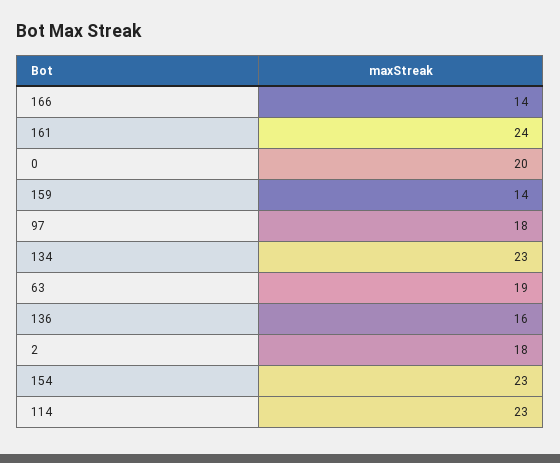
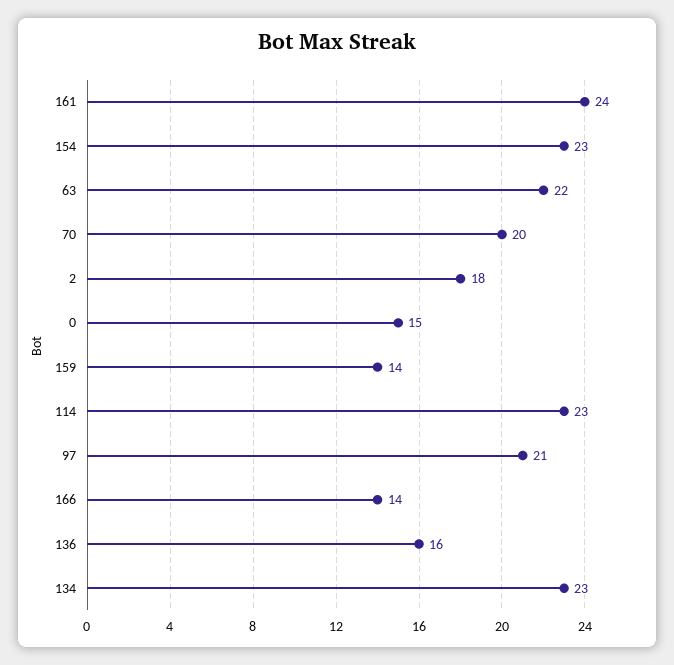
0: 20 -> 15
97: 18 -> 21
63: 19 -> 22
70: none -> 20

